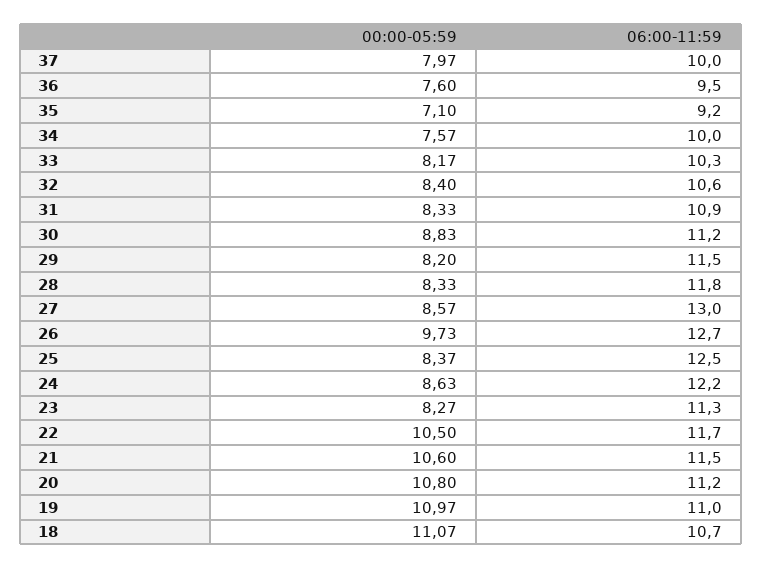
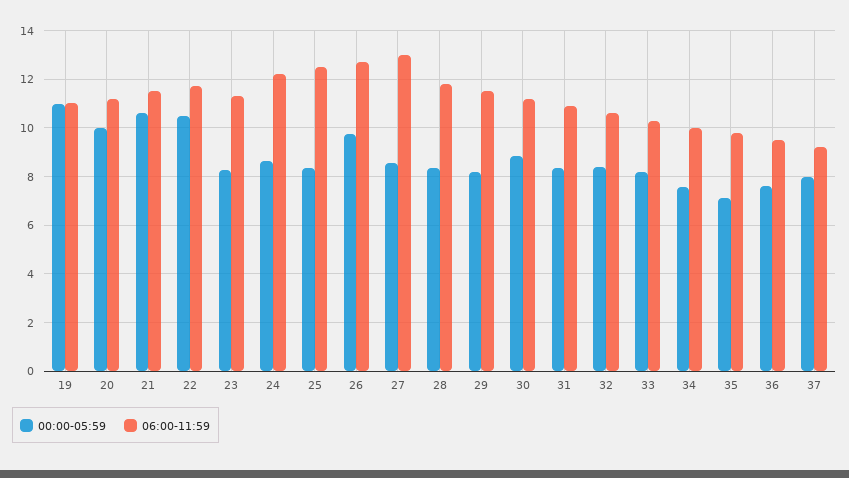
06:00-11:59, 37: 10 -> 9.25
06:00-11:59, 35: 9.2 -> 9.75
00:00-05:59, 20: 10.8 -> 10
00:00-05:59, 18: 11.07 -> none
06:00-11:59, 18: 10.7 -> none

